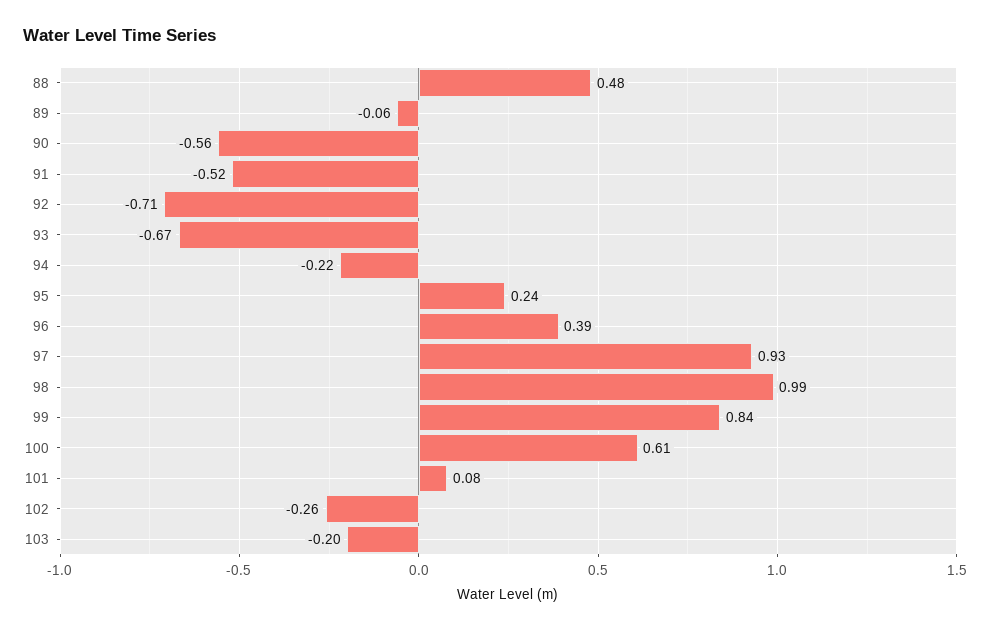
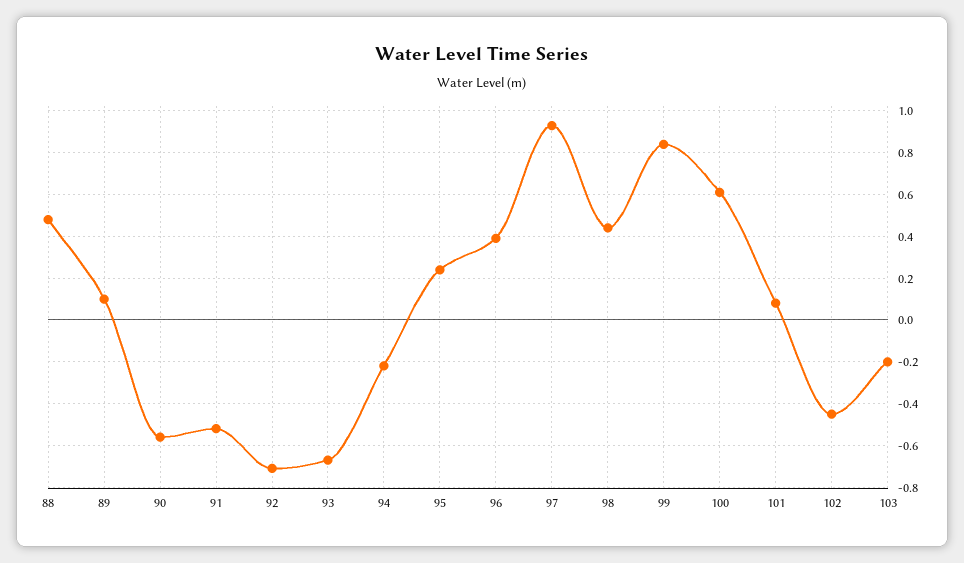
89: -0.06 -> 0.1
98: 0.99 -> 0.45
102: -0.26 -> -0.45

